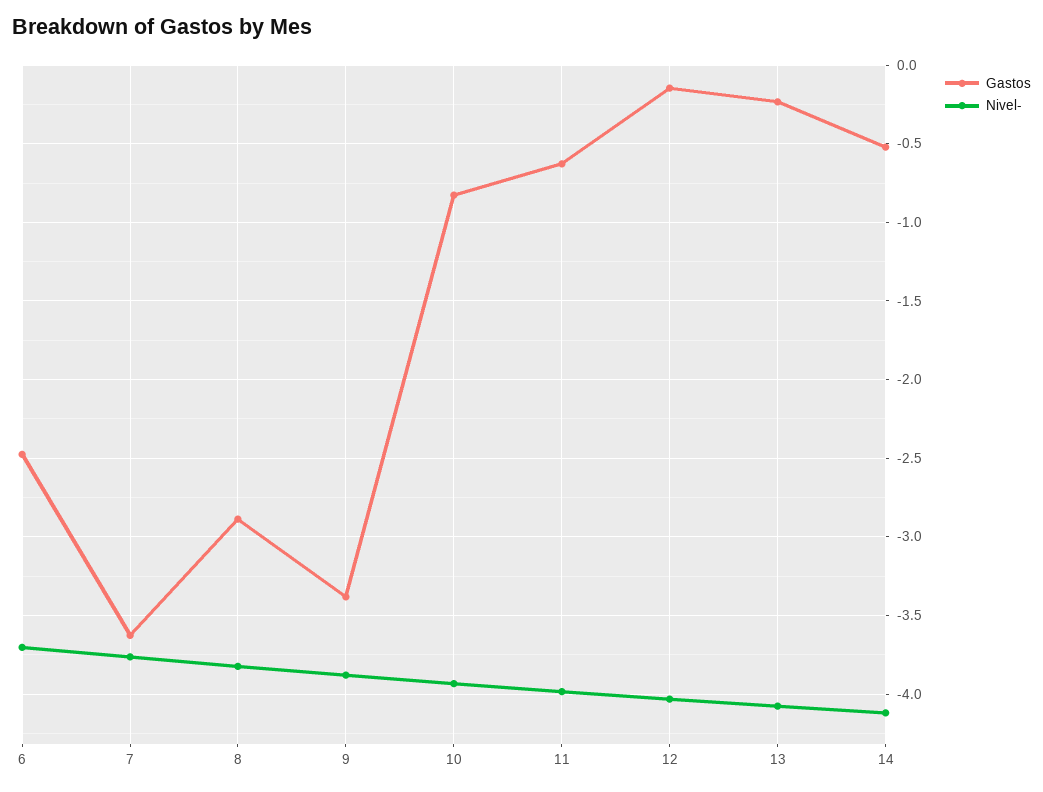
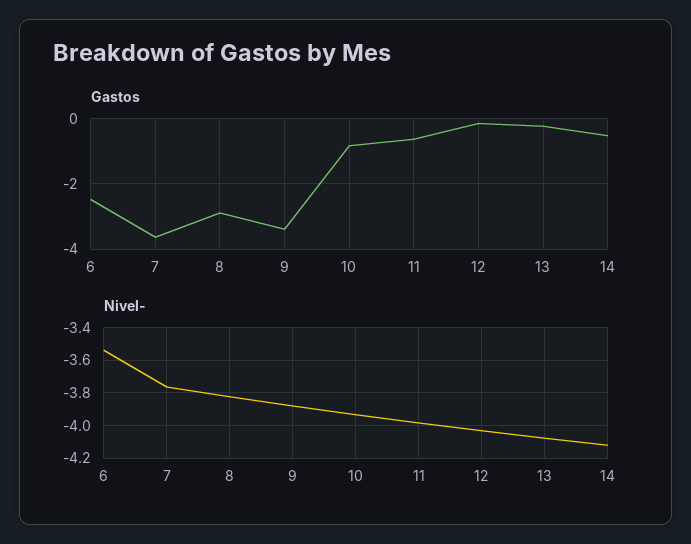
Nivel-, 6: -3.7 -> -3.55

